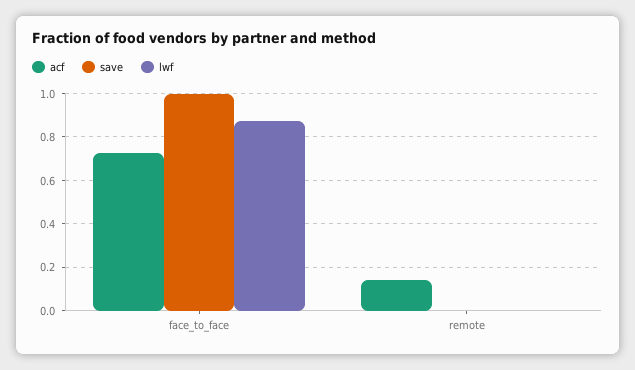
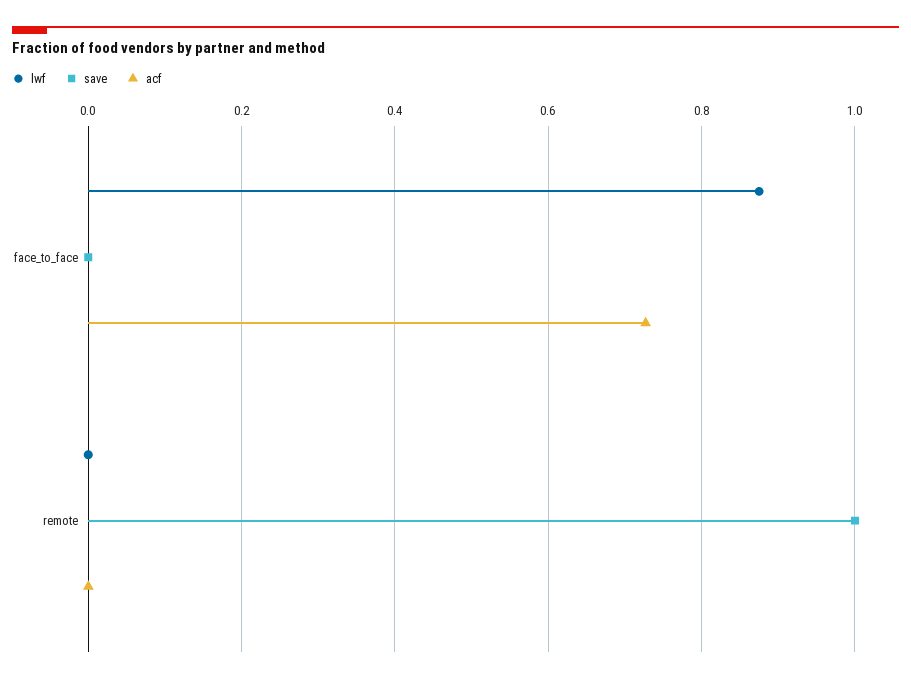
save, face_to_face: 1 -> 0
acf, remote: 0.15 -> 0
save, remote: 0 -> 1

